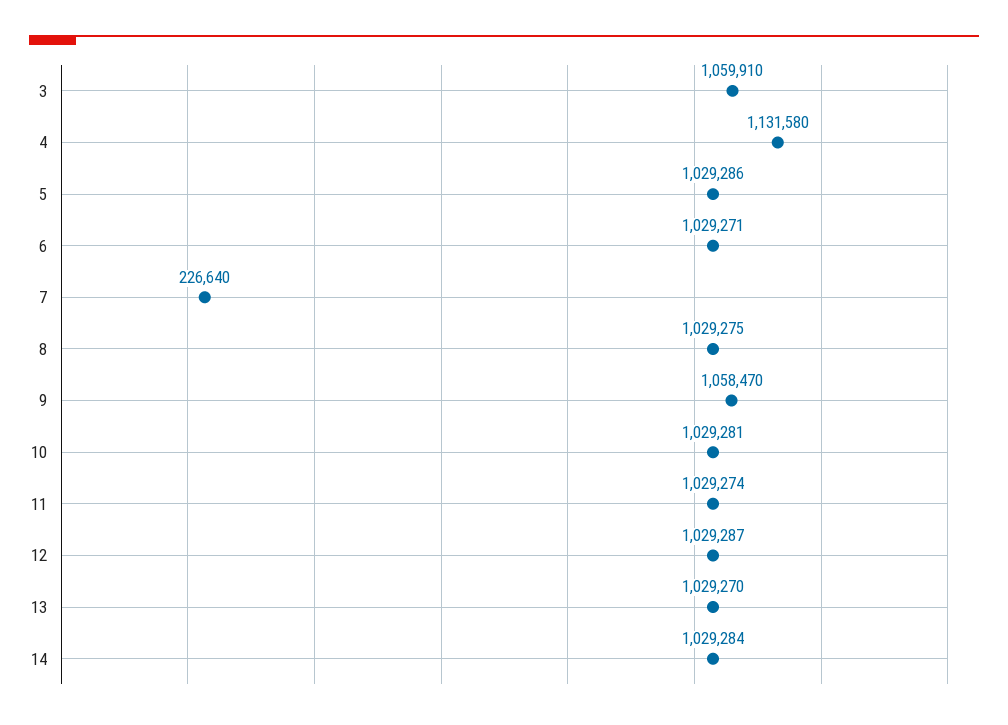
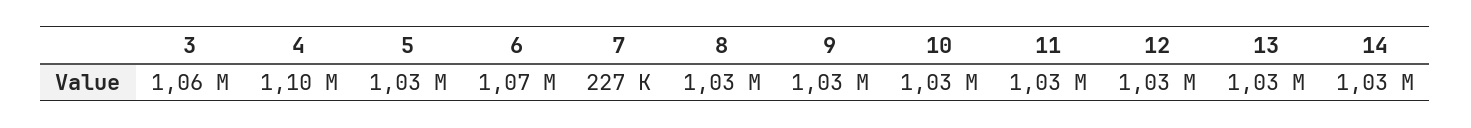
4: 1131580 -> 1100000
6: 1029271 -> 1070000
9: 1058470 -> 1030000

